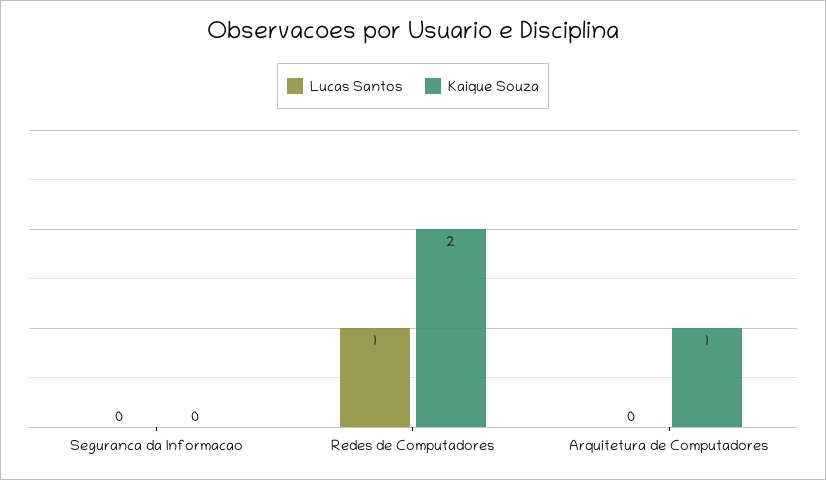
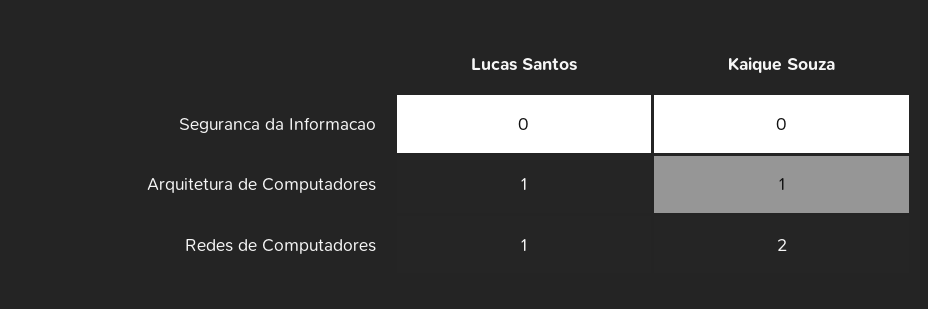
Lucas Santos, Arquitetura de Computadores: 0 -> 1

